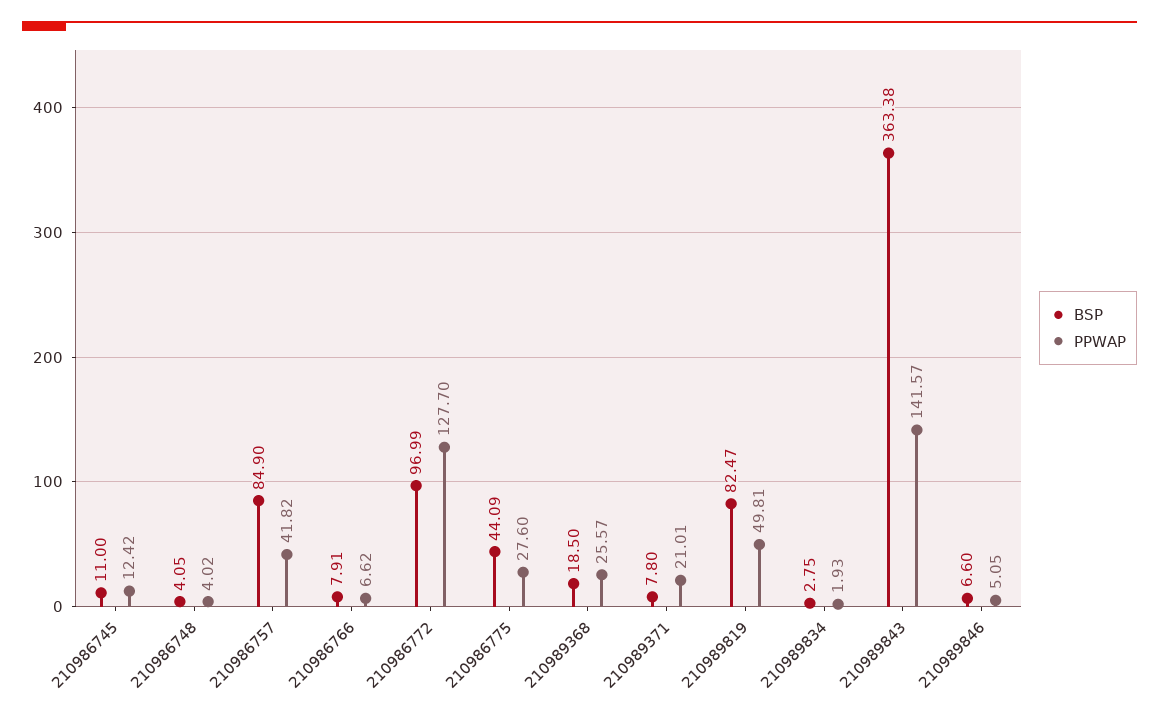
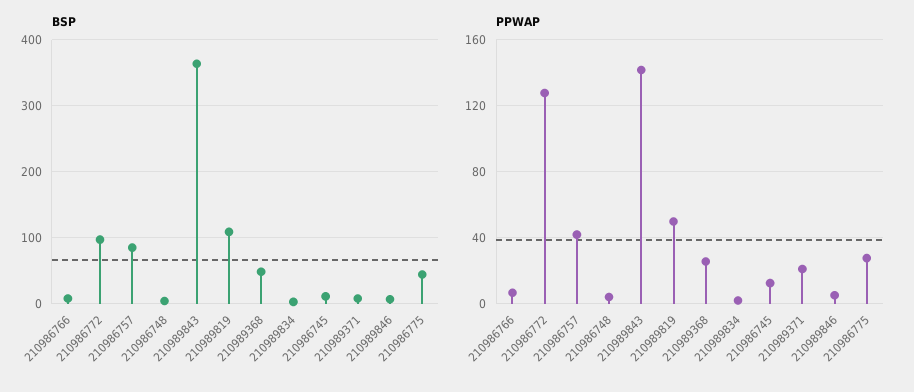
BSP, 210989368: 18.5 -> 50
BSP, 210989819: 82.47 -> 110

